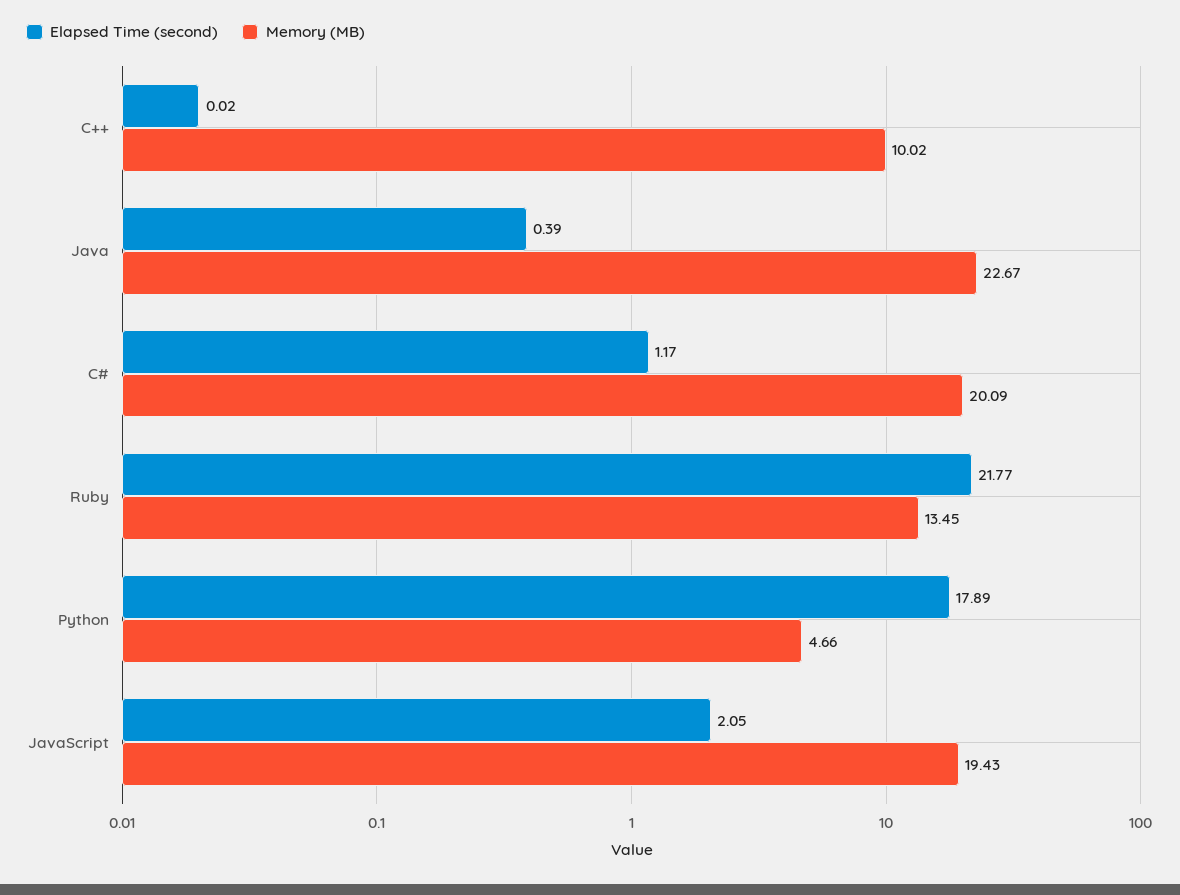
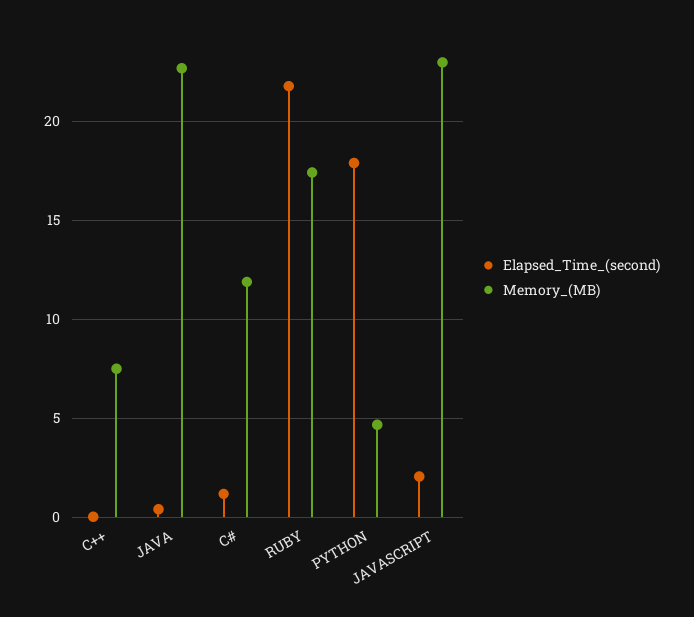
Memory (MB), C++: 10.02 -> 7.5
Memory (MB), C#: 20.09 -> 12
Memory (MB), Ruby: 13.45 -> 17.5
Memory (MB), JavaScript: 19.43 -> 23

